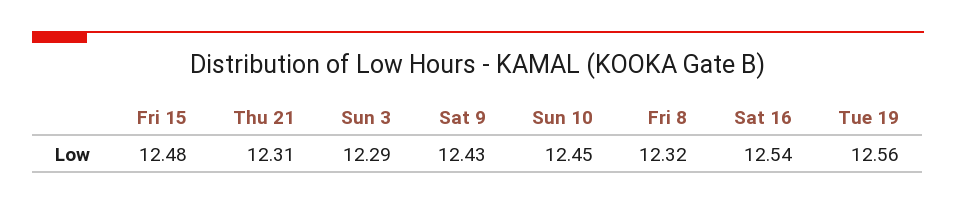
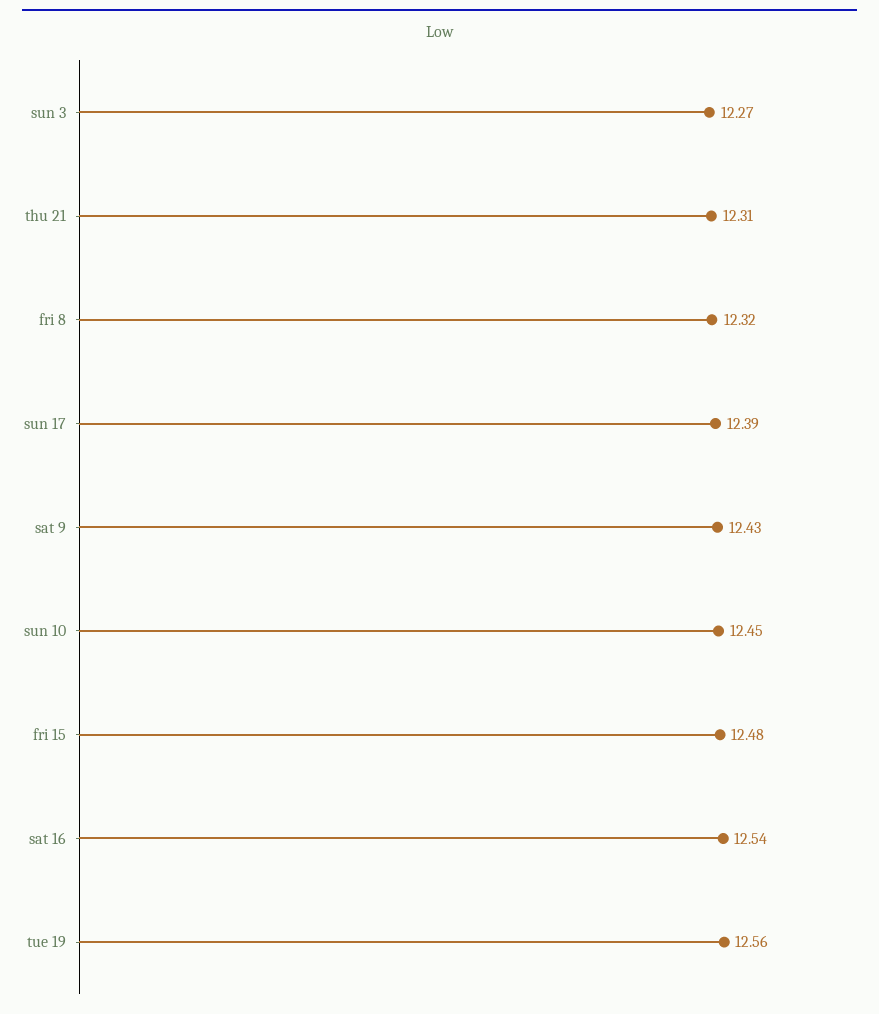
Sun 3: 12.29 -> 12.27
sun 17: none -> 12.39

